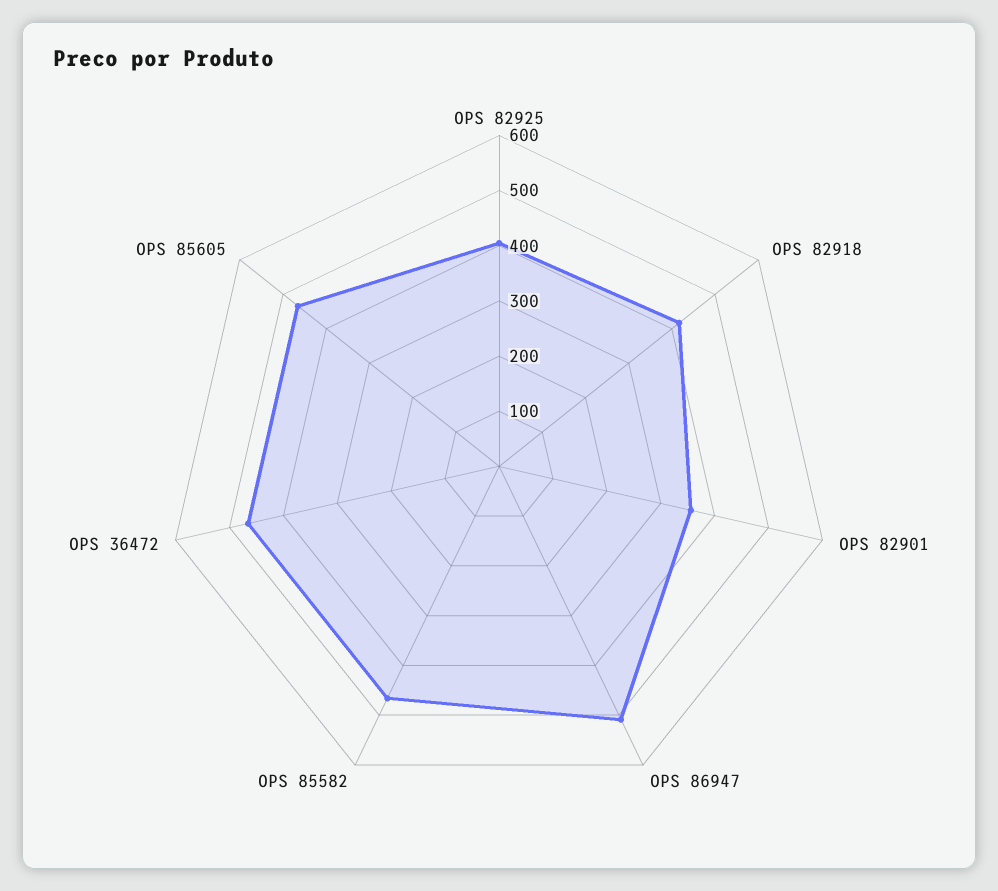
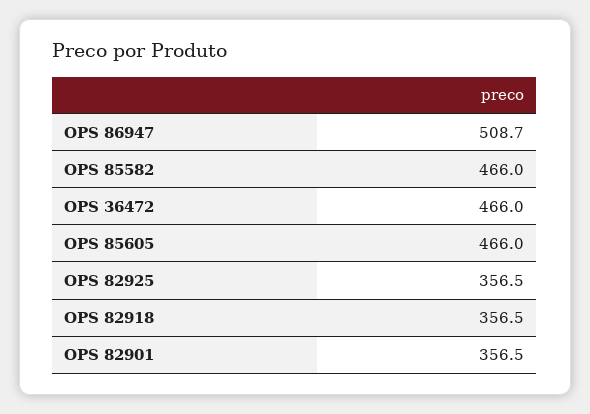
OPS 82925: 400 -> 356.5
OPS 82918: 420 -> 356.5

